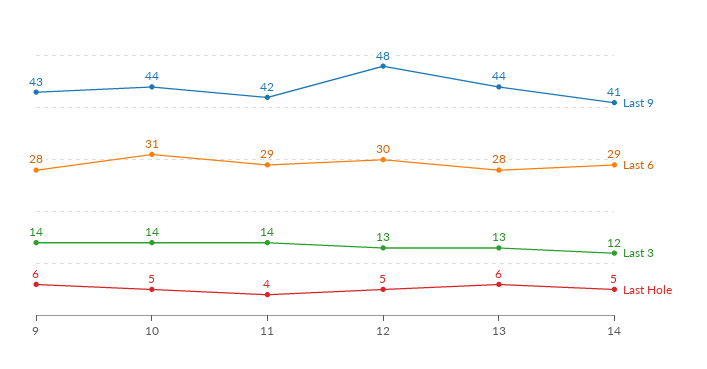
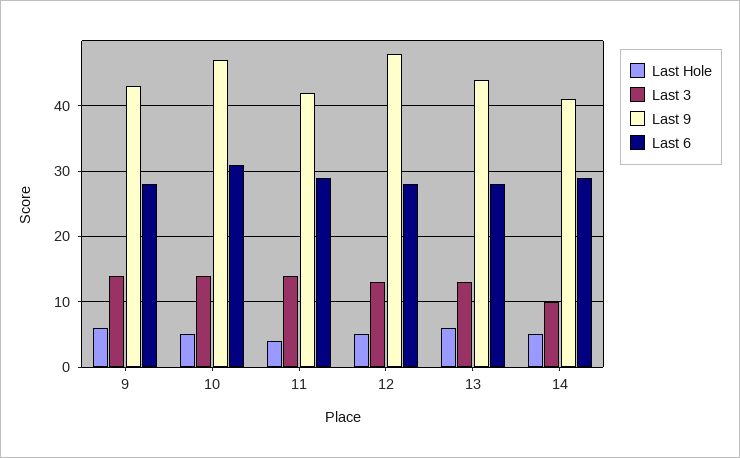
Last 9, 10: 44 -> 47
Last 6, 12: 30 -> 28
Last 3, 14: 12 -> 10

